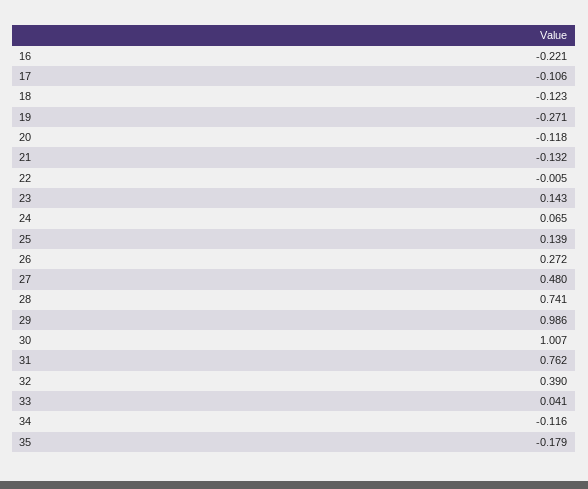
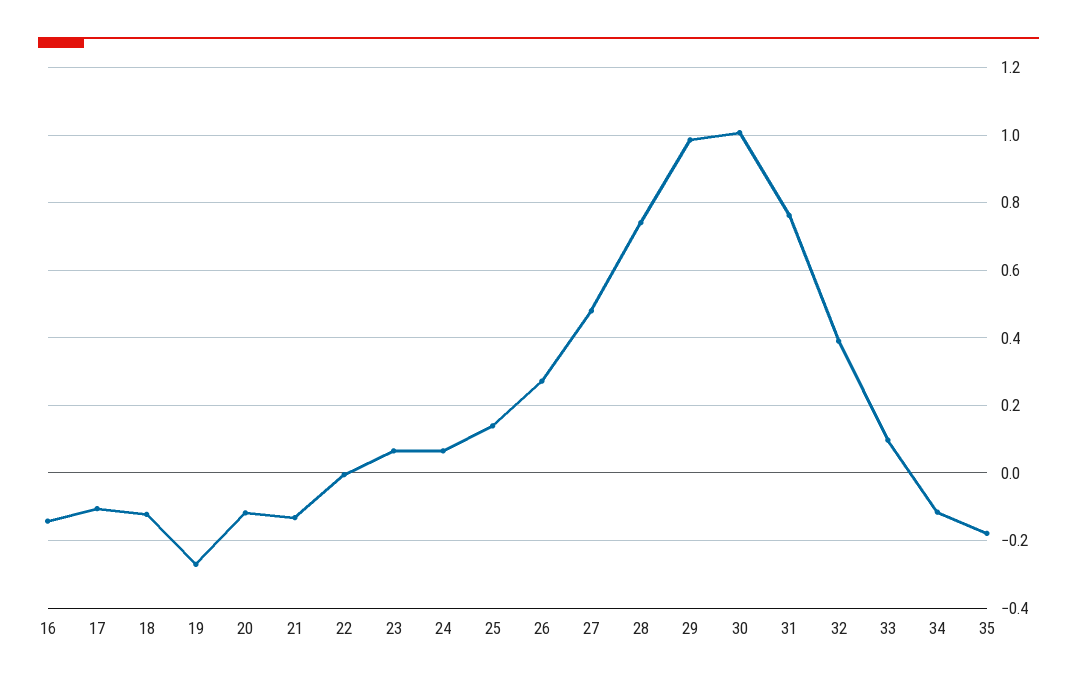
16: -0.221 -> -0.14
23: 0.143 -> 0.06
33: 0.041 -> 0.1

